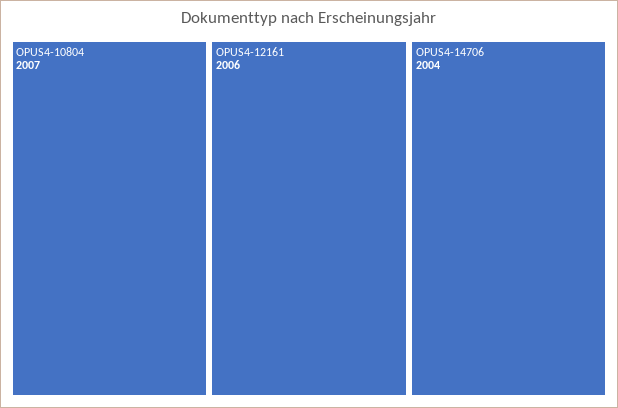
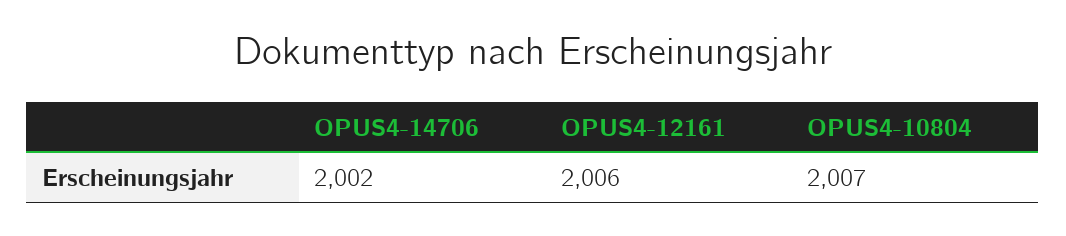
OPUS4-14706: 2004 -> 2002

